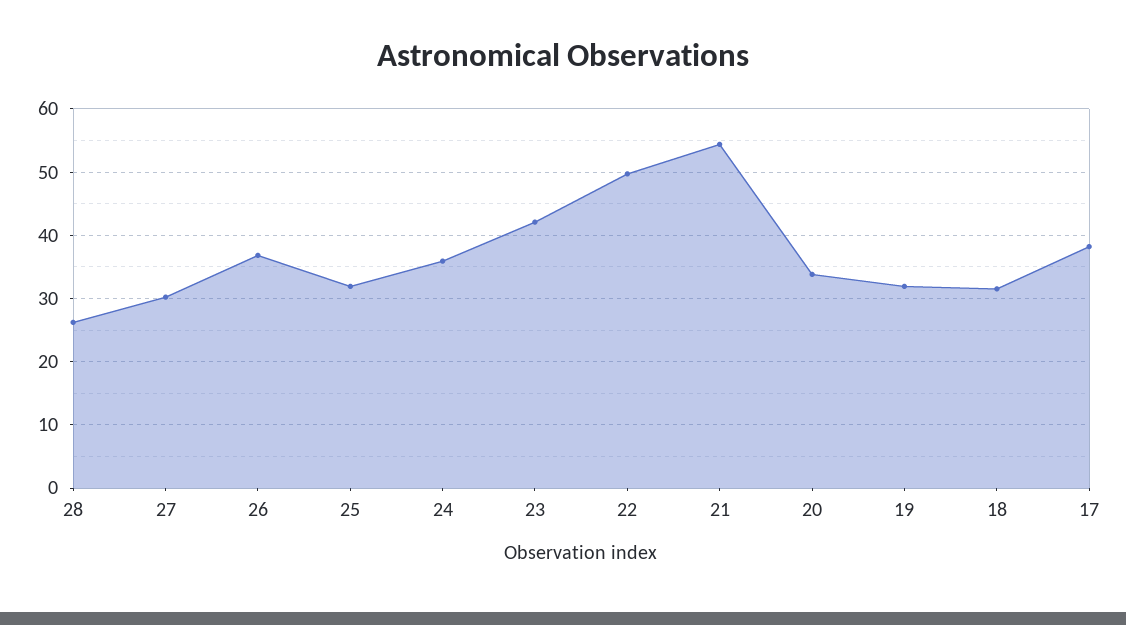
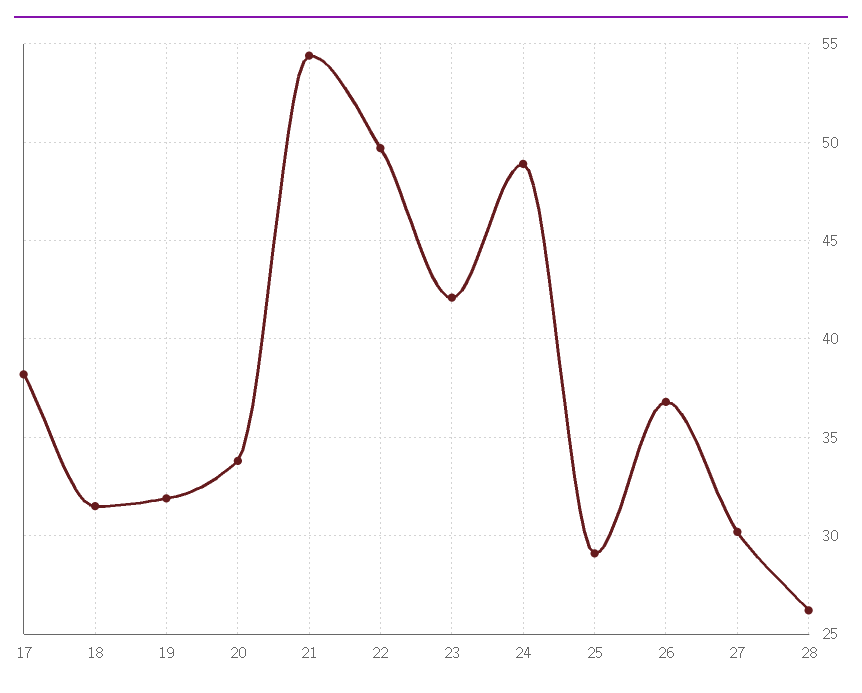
25: 32 -> 29
24: 36 -> 49

